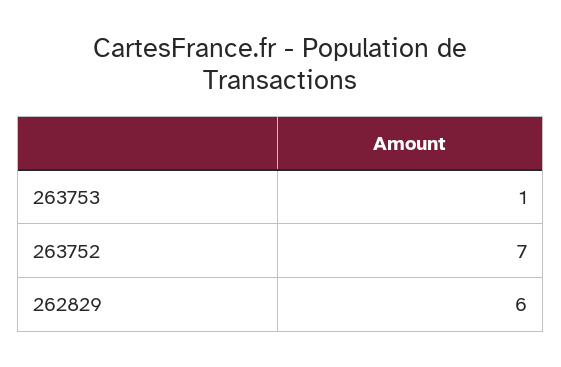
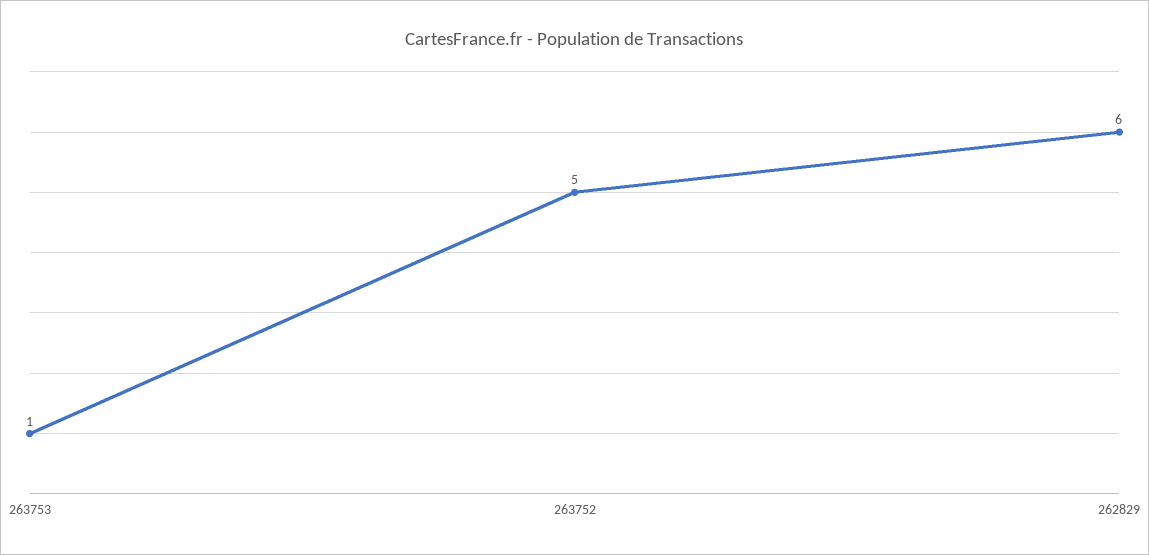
263752: 7 -> 5

